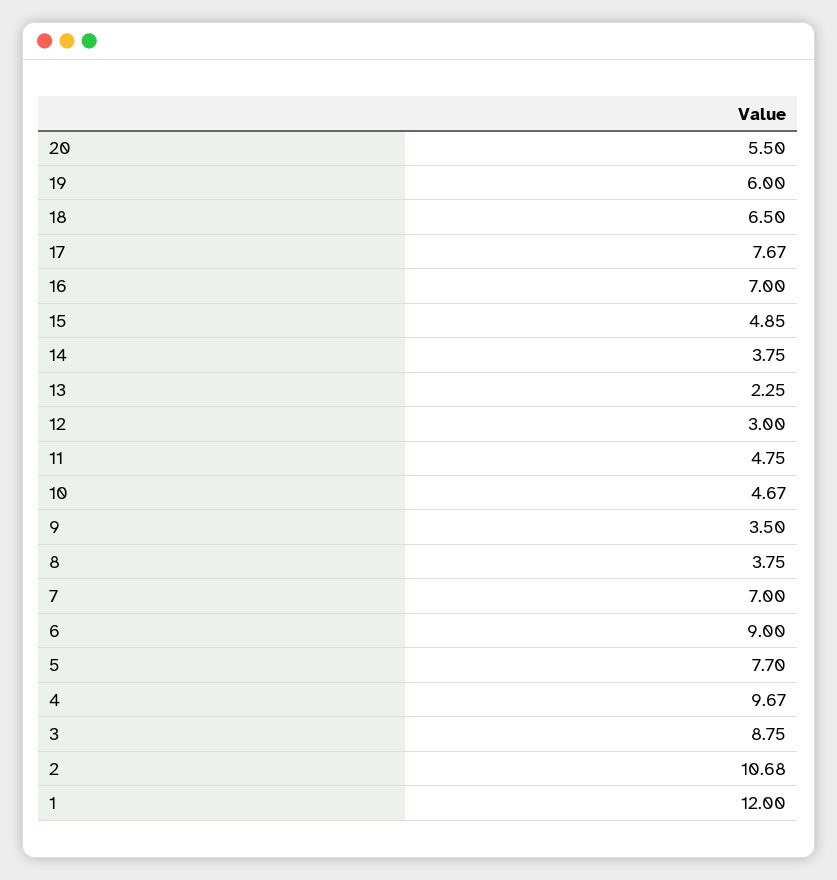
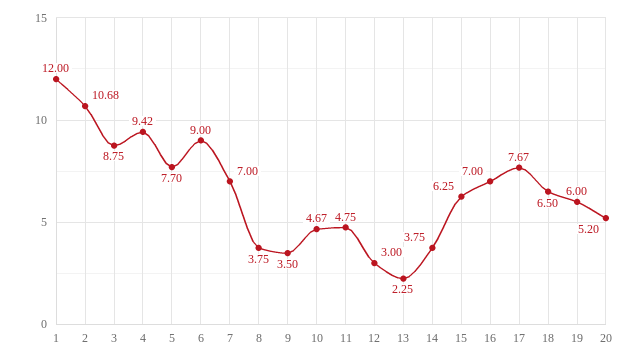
20: 5.5 -> 5.2
15: 4.85 -> 6.25
4: 9.67 -> 9.42

